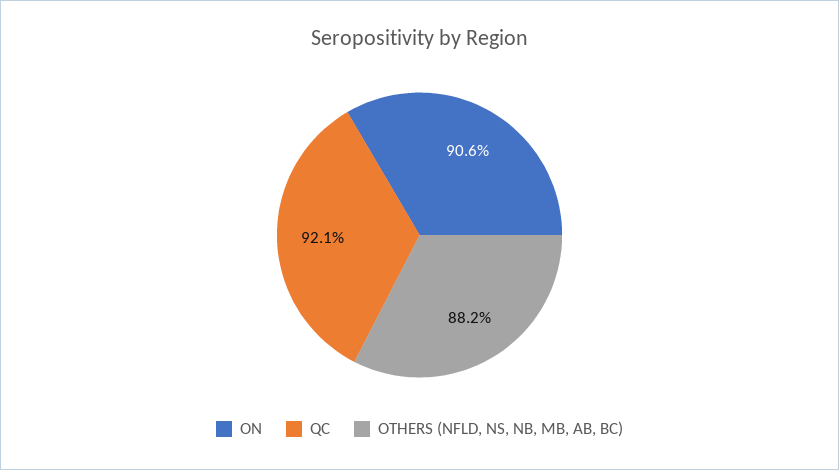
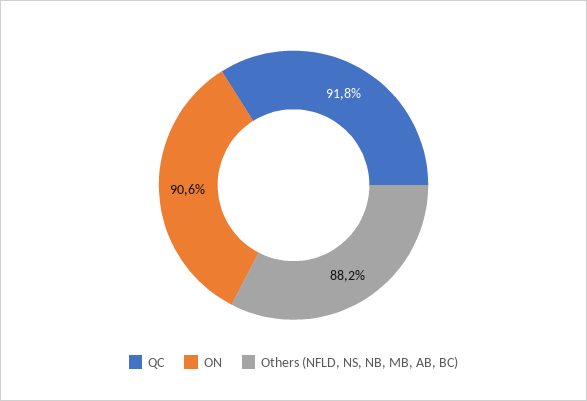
QC: 92.1 -> 91.8

